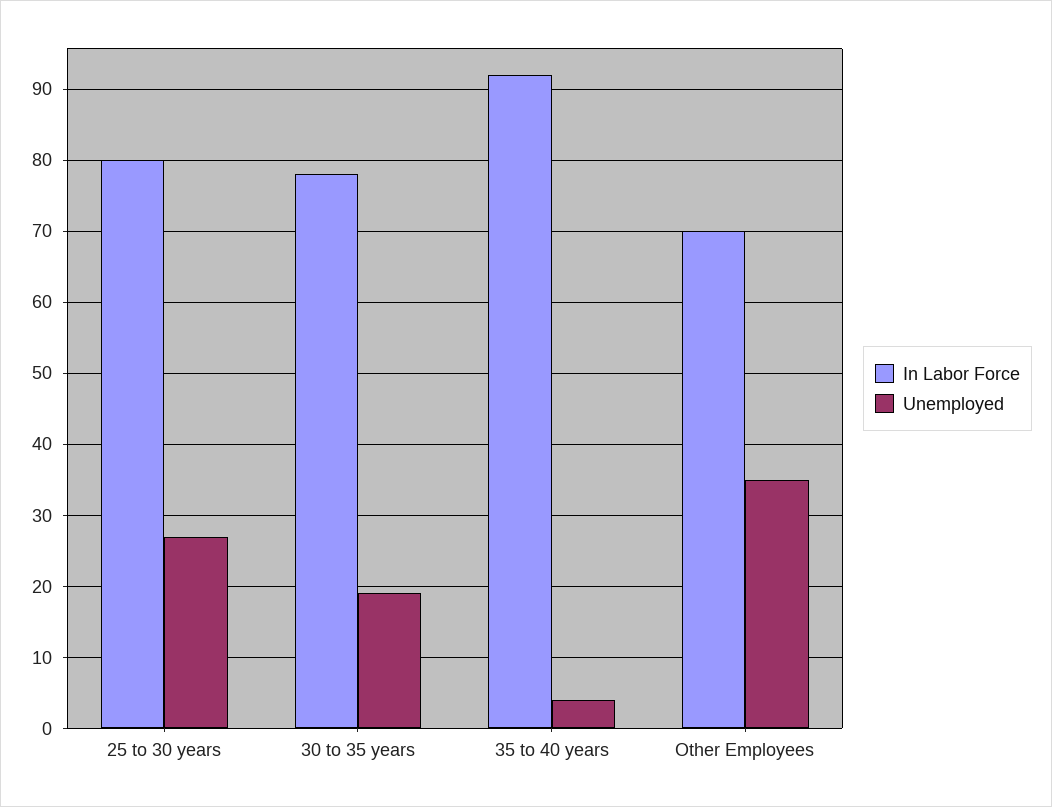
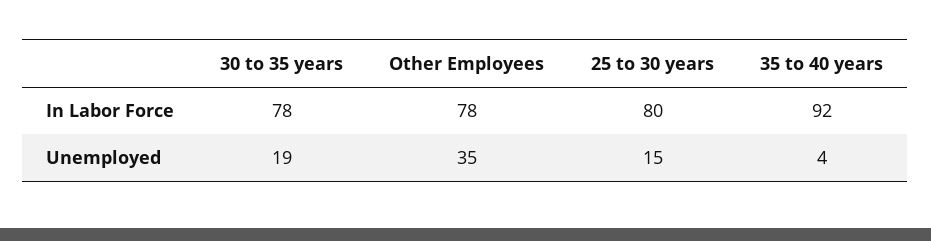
Unemployed, 25 to 30 years: 27 -> 15
In Labor Force, Other Employees: 70 -> 78

